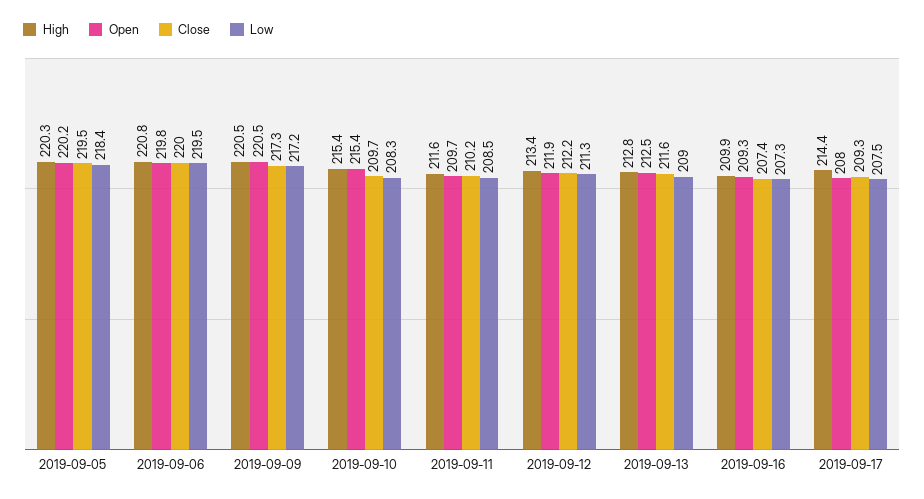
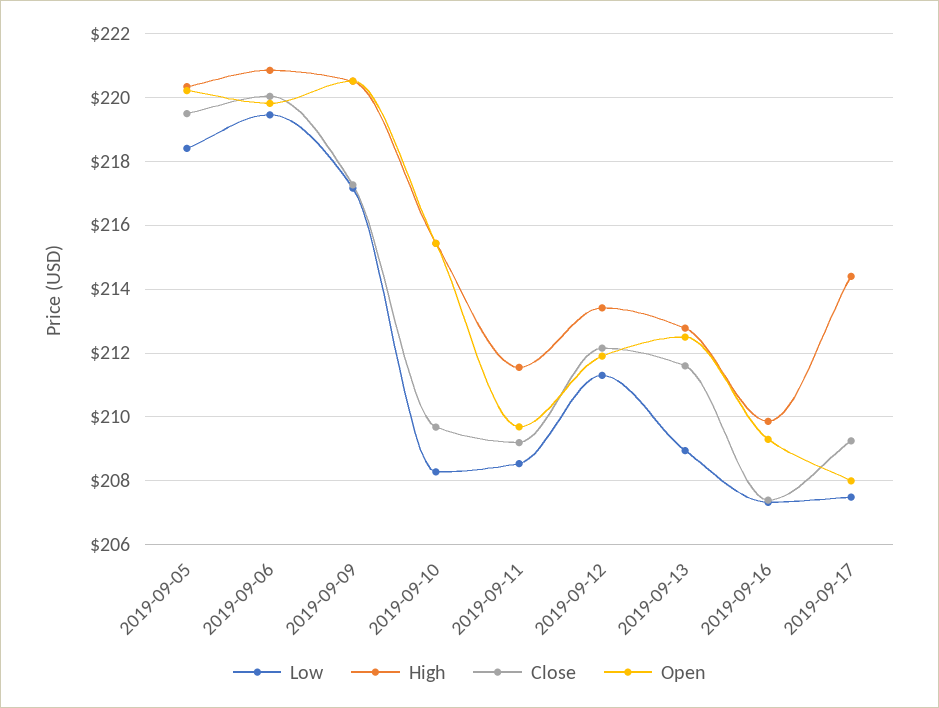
Close, 2019-09-11: 210.2 -> 209.2

